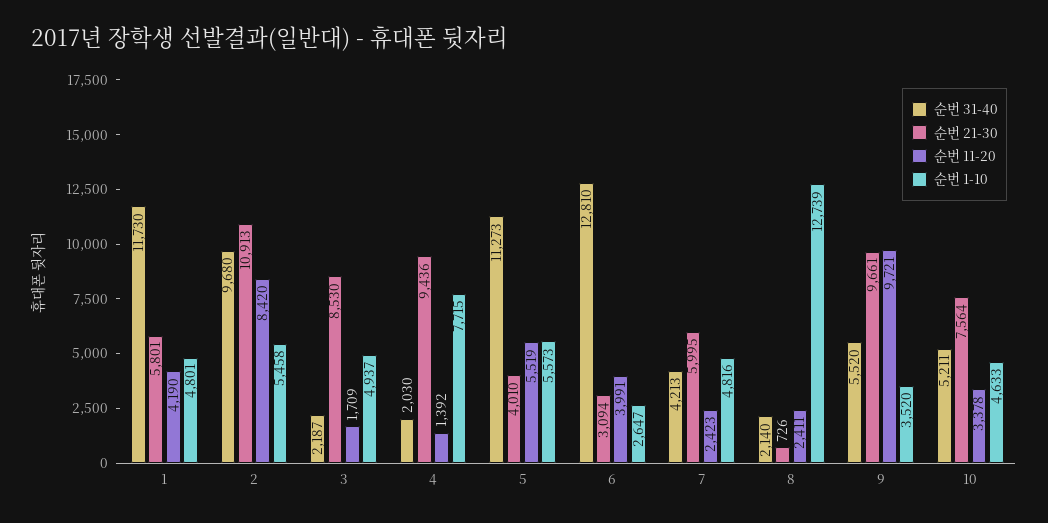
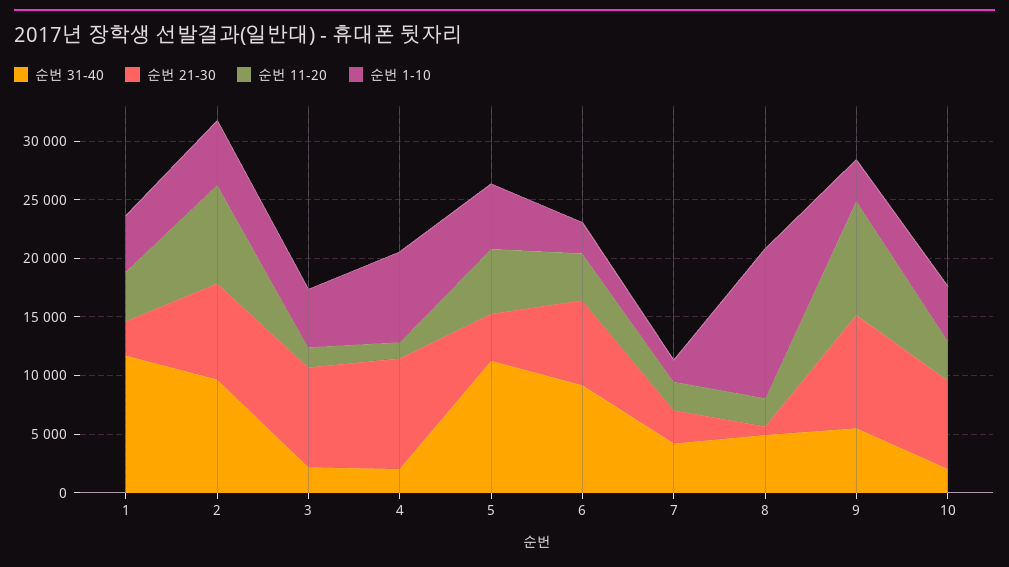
순번 21-30, 1: 5801 -> 3000
순번 21-30, 2: 10913 -> 8000
순번 31-40, 6: 12810 -> 9000
순번 21-30, 6: 3094 -> 7000
순번 21-30, 7: 5995 -> 3000
순번 1-10, 7: 4816 -> 2000
순번 31-40, 8: 2140 -> 5000
순번 31-40, 10: 5211 -> 2000

